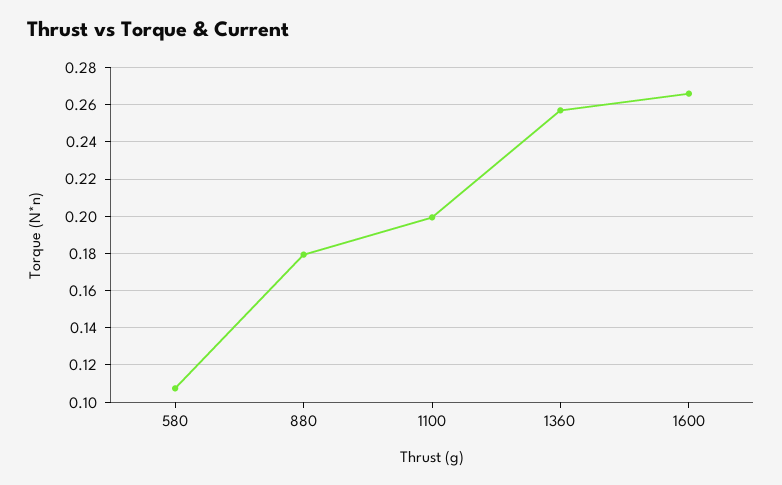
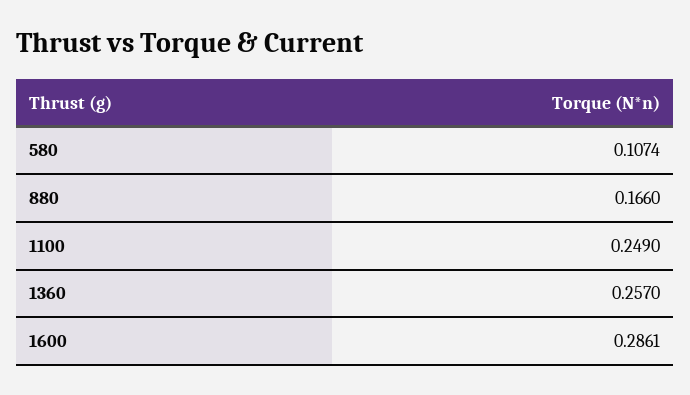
880: 0.18 -> 0.166
1100: 0.2 -> 0.249
1600: 0.265 -> 0.2861

